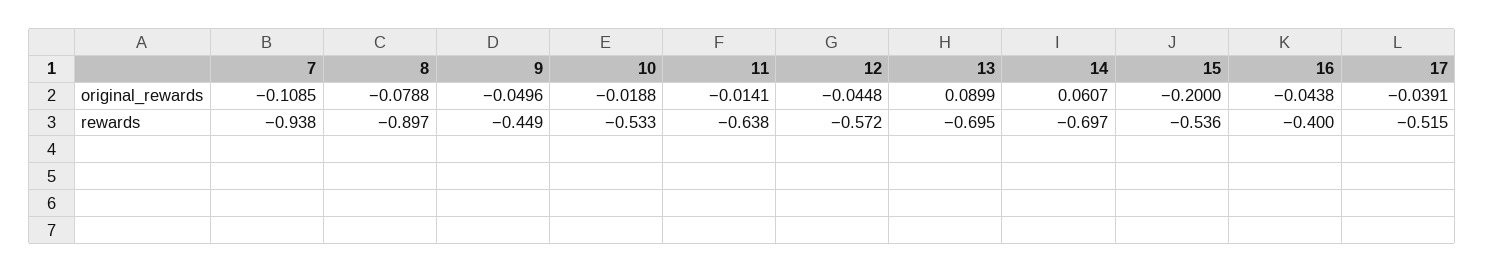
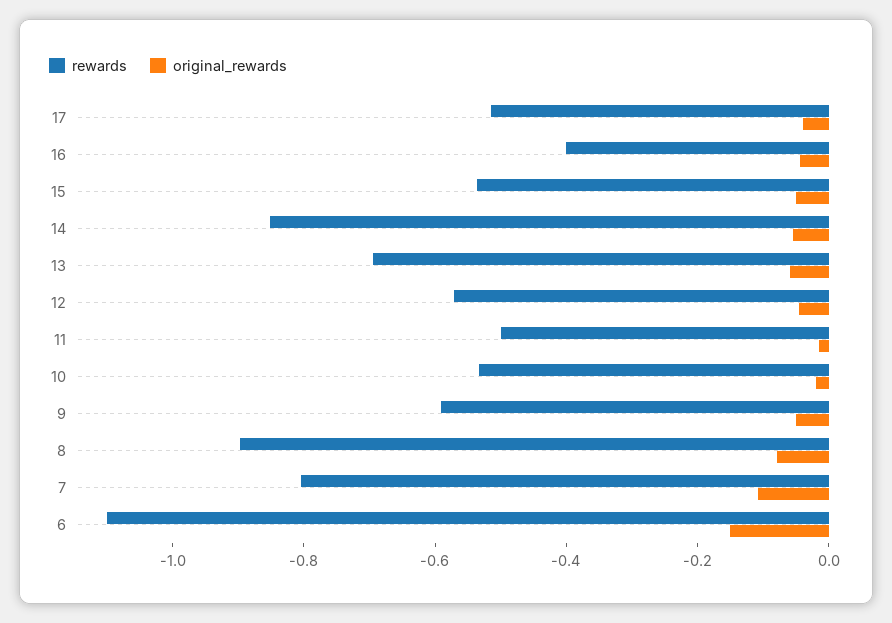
original_rewards, 13: 0.0899 -> -0.05
original_rewards, 14: 0.0607 -> -0.05
original_rewards, 15: -0.2 -> -0.05
rewards, 7: -0.938 -> -0.8
rewards, 9: -0.449 -> -0.6
rewards, 11: -0.638 -> -0.5
rewards, 14: -0.697 -> -0.85
rewards, 6: none -> -1.1
original_rewards, 6: none -> -0.15

